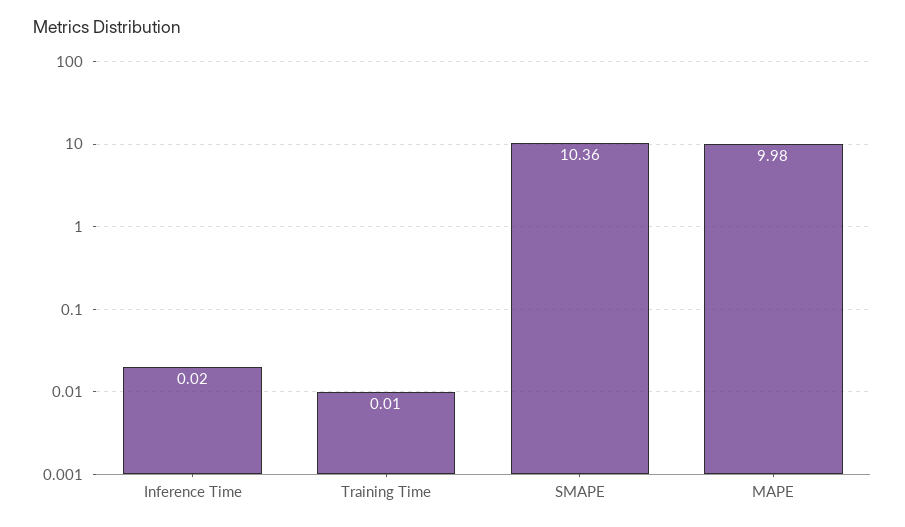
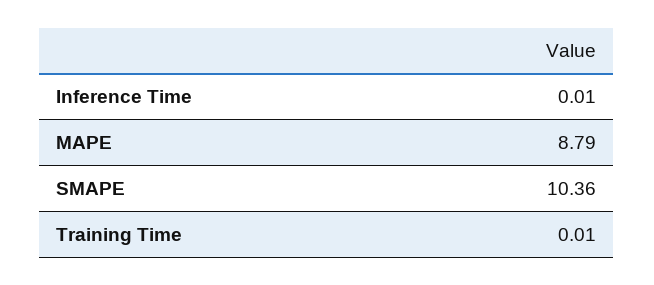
Inference Time: 0.02 -> 0.01
MAPE: 9.98 -> 8.79

